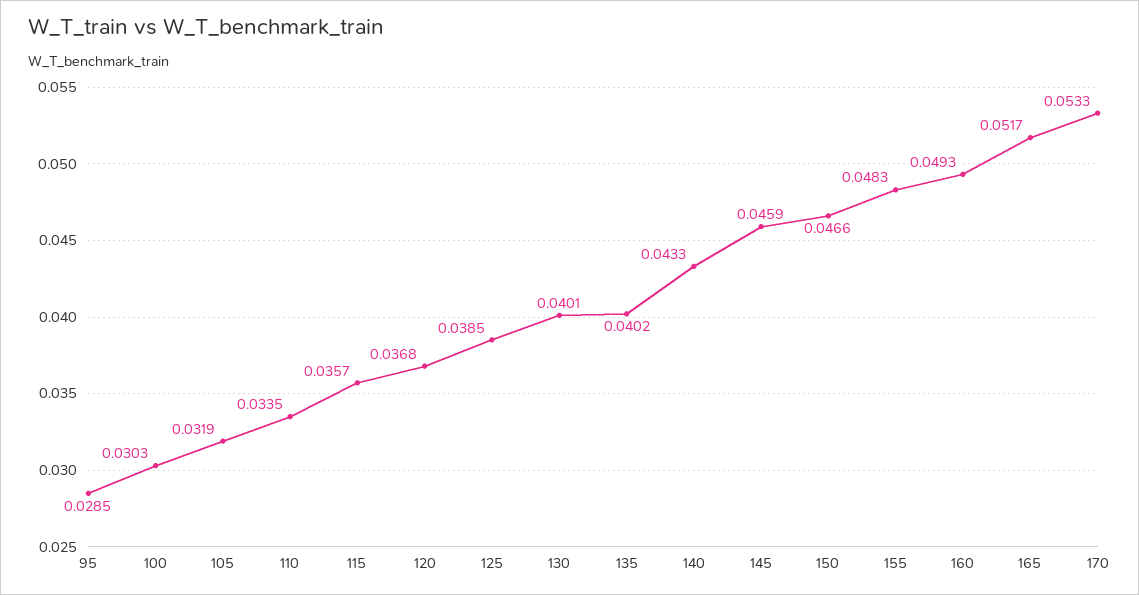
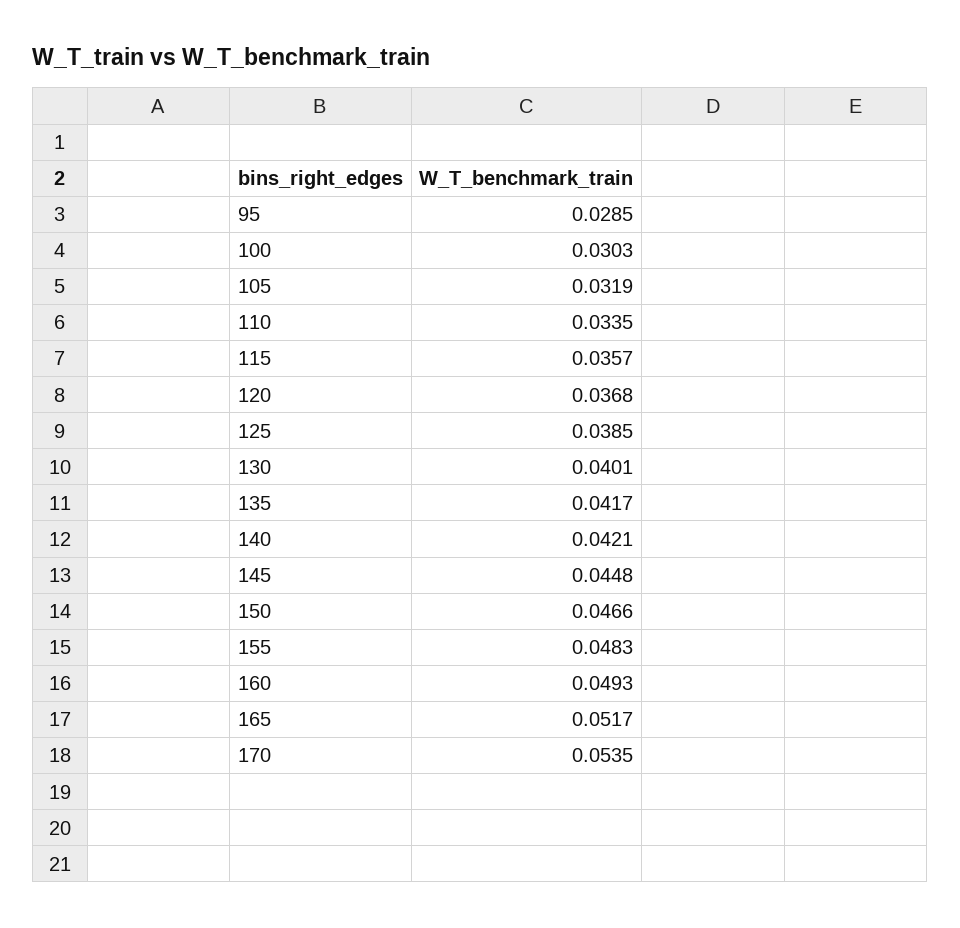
135: 0.0402 -> 0.0417
140: 0.0433 -> 0.0421
145: 0.0459 -> 0.0448
170: 0.0533 -> 0.0535

